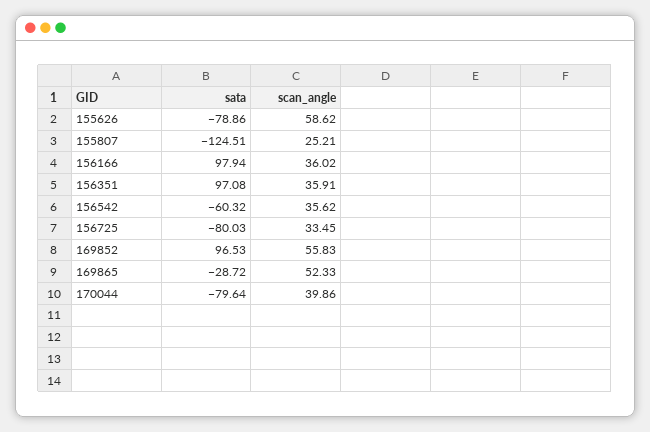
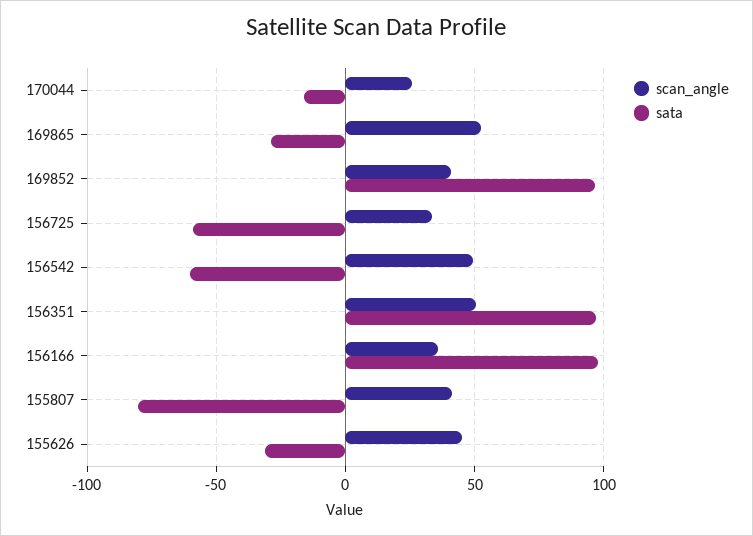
sata, 155626: -78.86 -> -30
scan_angle, 155626: 58.62 -> 45
sata, 155807: -124.51 -> -80
scan_angle, 155807: 25.21 -> 40
scan_angle, 156351: 35.91 -> 50
scan_angle, 156542: 35.62 -> 50
sata, 156725: -80.03 -> -60
scan_angle, 169852: 55.83 -> 40
sata, 170044: -79.64 -> -15
scan_angle, 170044: 39.86 -> 25

